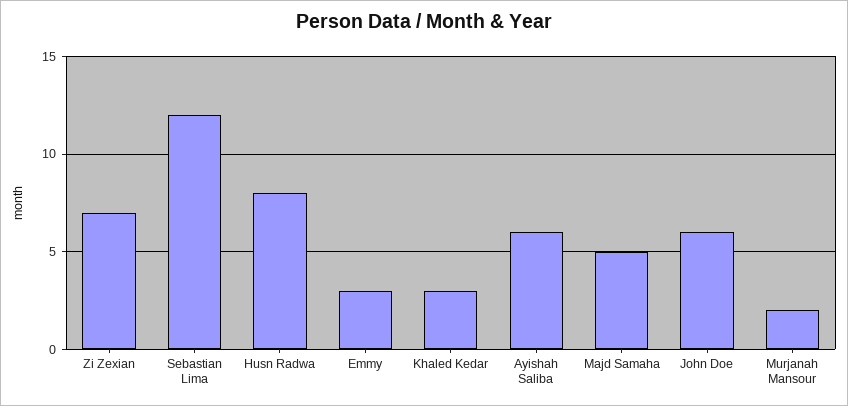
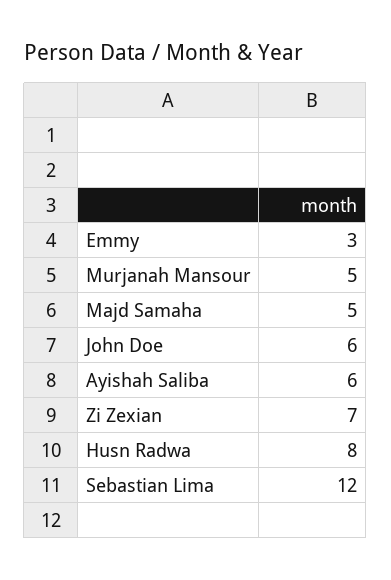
Khaled Kedar: 3 -> none
Murjanah Mansour: 2 -> 5

